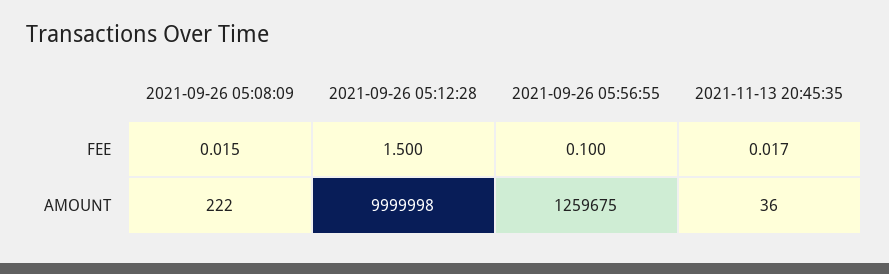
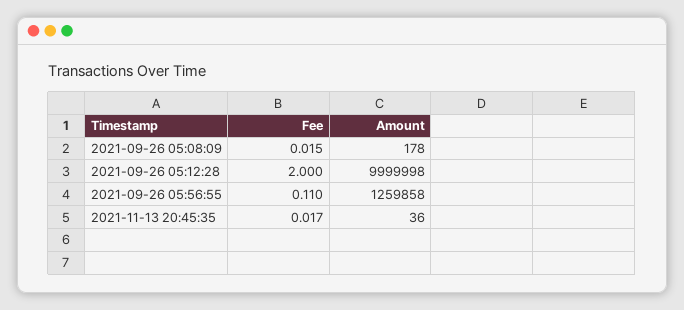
2021-09-26 05:12:28, FEE: 1.5 -> 2
2021-09-26 05:56:55, FEE: 0.1 -> 0.11
2021-09-26 05:08:09, AMOUNT: 222 -> 178
2021-09-26 05:56:55, AMOUNT: 1259675 -> 1259858

